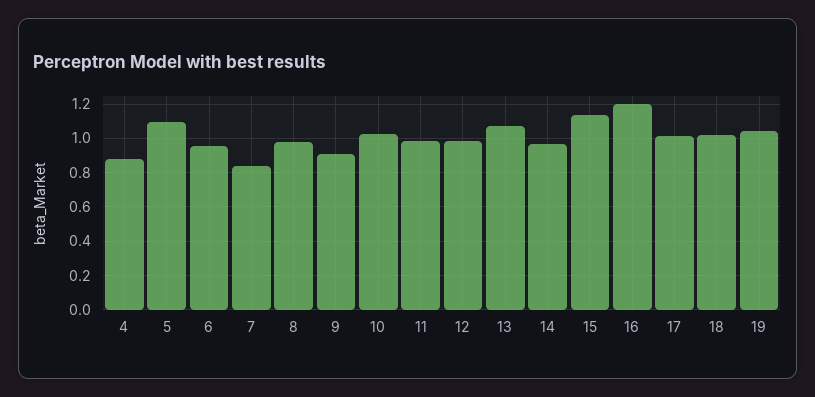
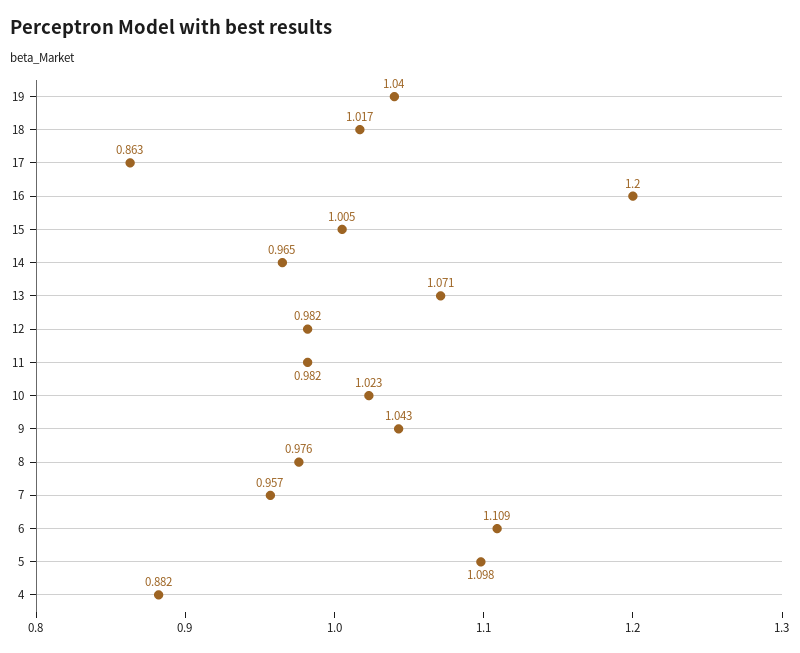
6: 0.95 -> 1.109
7: 0.85 -> 0.957
9: 0.9 -> 1.043
15: 1.15 -> 1.005
17: 1 -> 0.863

